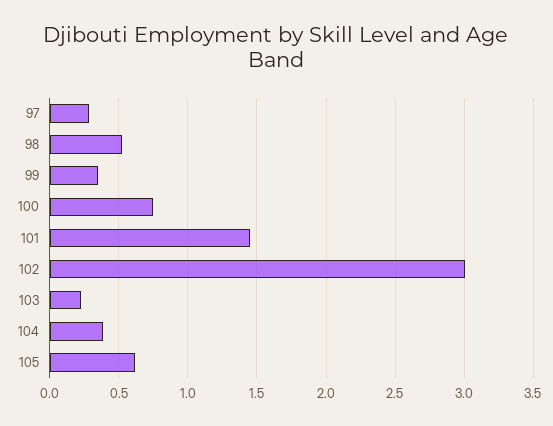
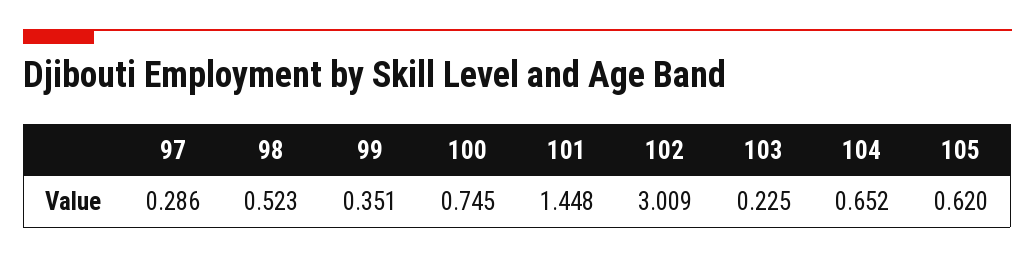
104: 0.4 -> 0.652

